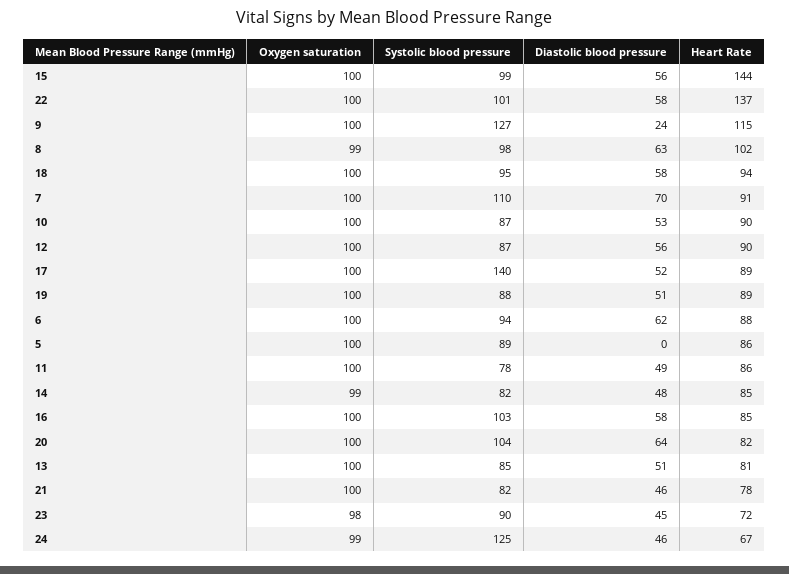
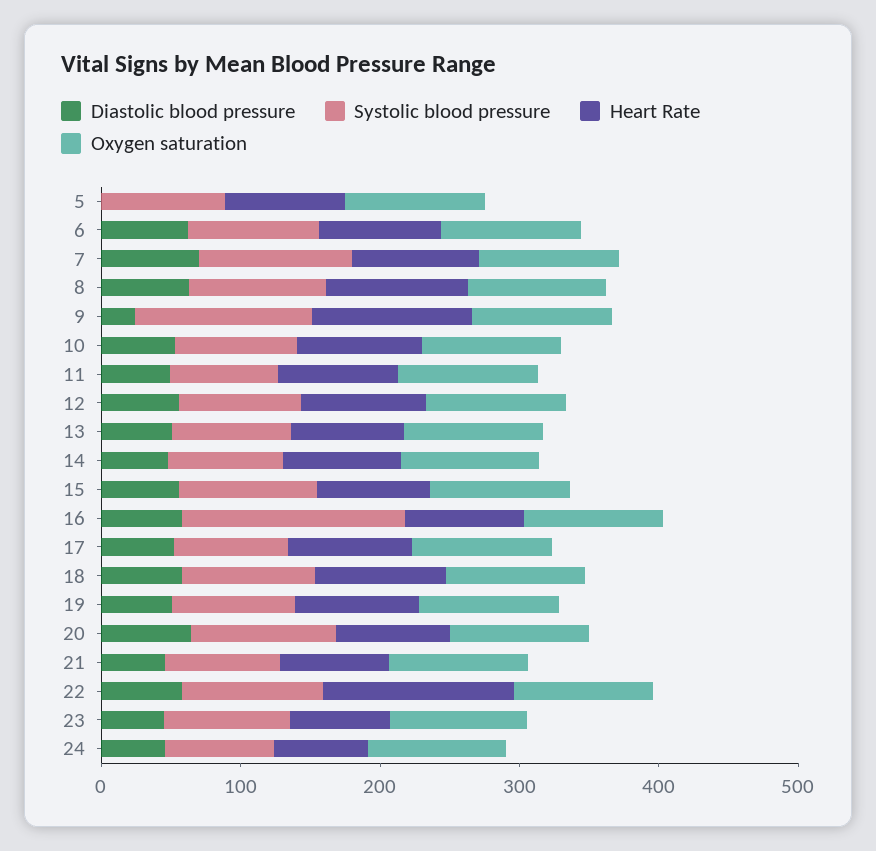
Heart Rate, 15: 144 -> 80
Systolic blood pressure, 17: 140 -> 80
Systolic blood pressure, 16: 103 -> 160
Systolic blood pressure, 24: 125 -> 80

